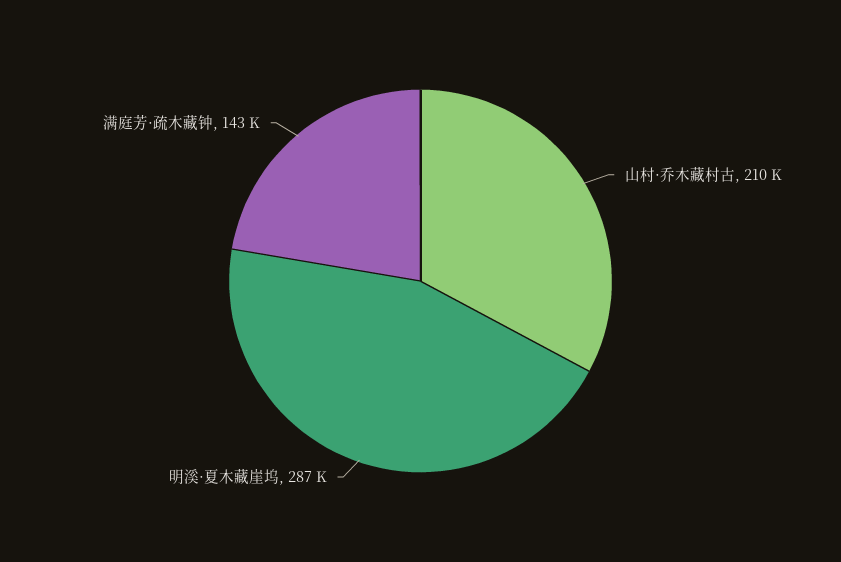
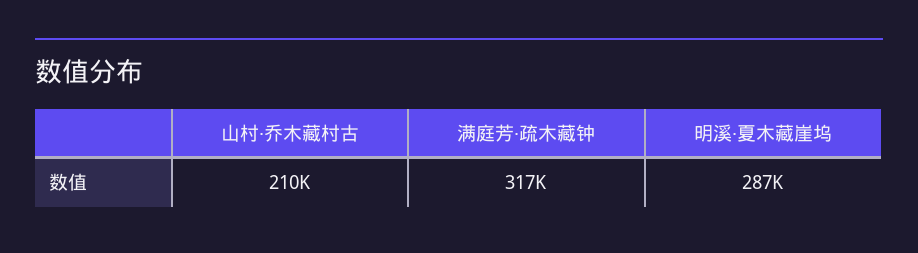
满庭芳·疏木藏钟: 143000 -> 317000

